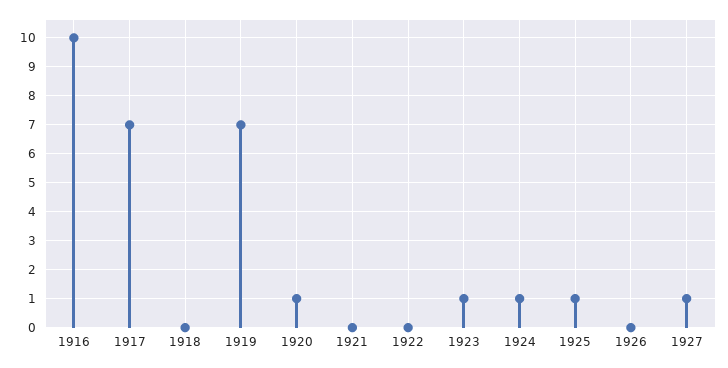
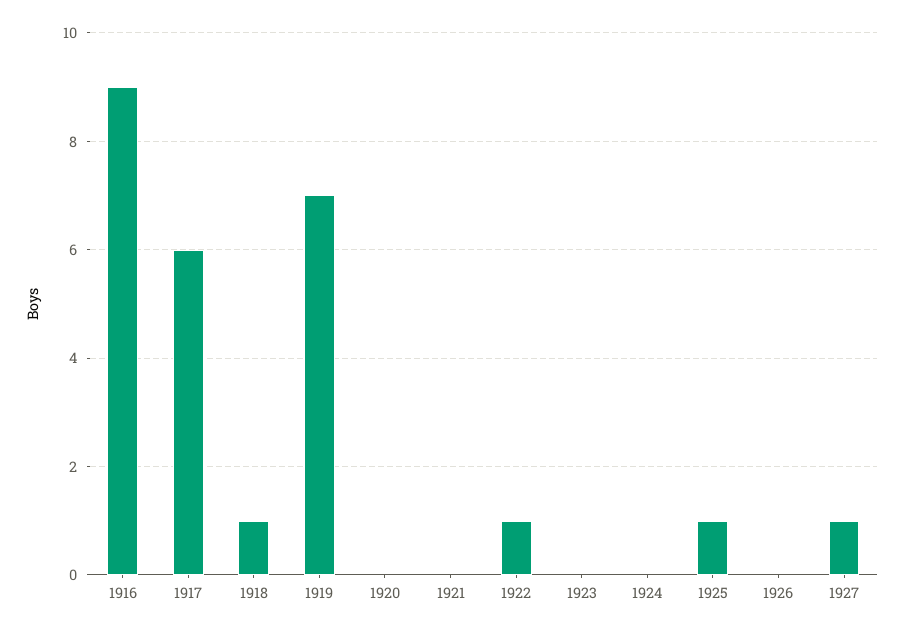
1916: 10 -> 9
1917: 7 -> 6
1918: 0 -> 1
1920: 1 -> 0
1922: 0 -> 1
1923: 1 -> 0
1924: 1 -> 0

